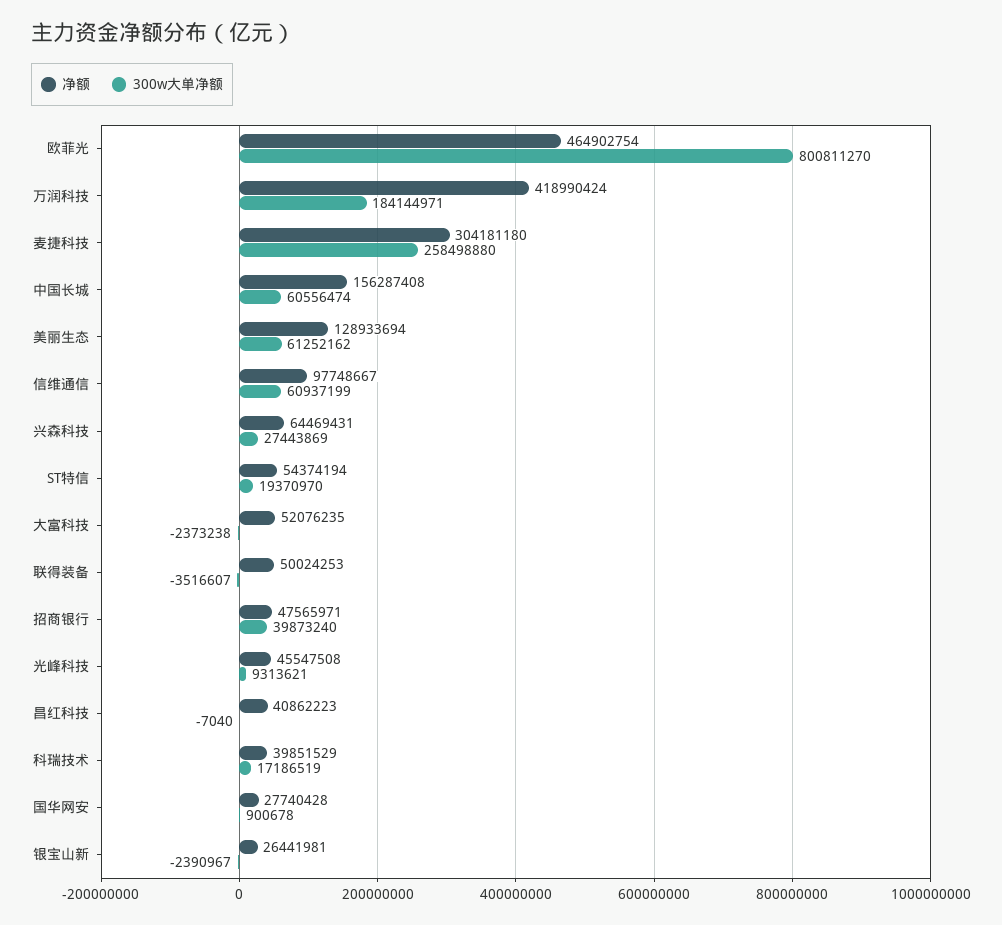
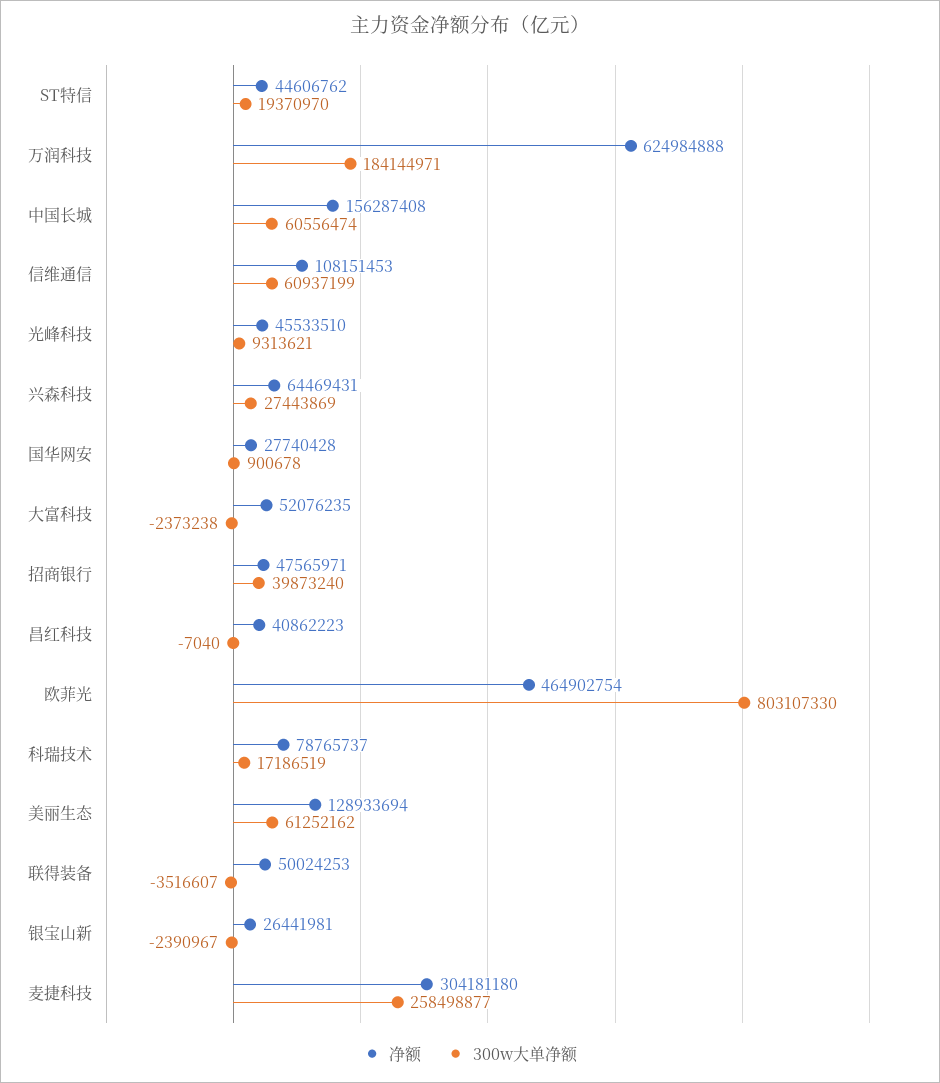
300w大单净额, 欧菲光: 800811270 -> 803107330
净额, 万润科技: 418990424 -> 624984888
300w大单净额, 麦捷科技: 258498880 -> 258498877
净额, 信维通信: 97748667 -> 108151453
净额, ST特信: 54374194 -> 44606762
净额, 光峰科技: 45547508 -> 45533510
净额, 科瑞技术: 39851529 -> 78765737

